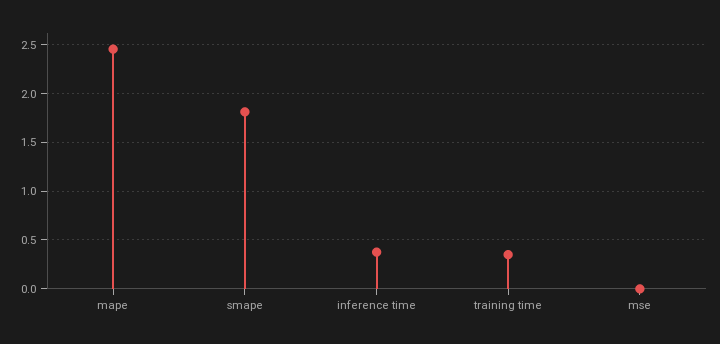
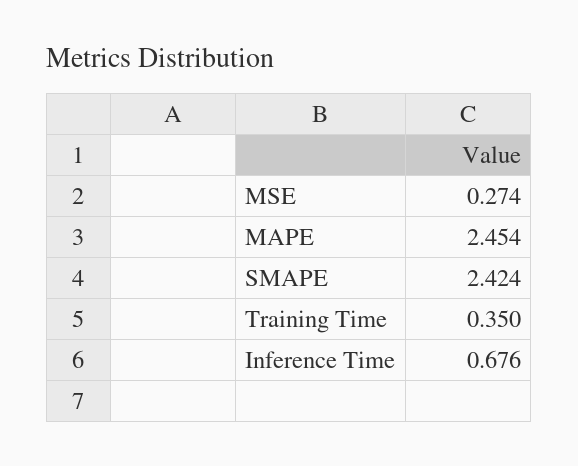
smape: 1.8 -> 2.424
inference time: 0.4 -> 0.676
mse: 0 -> 0.274

